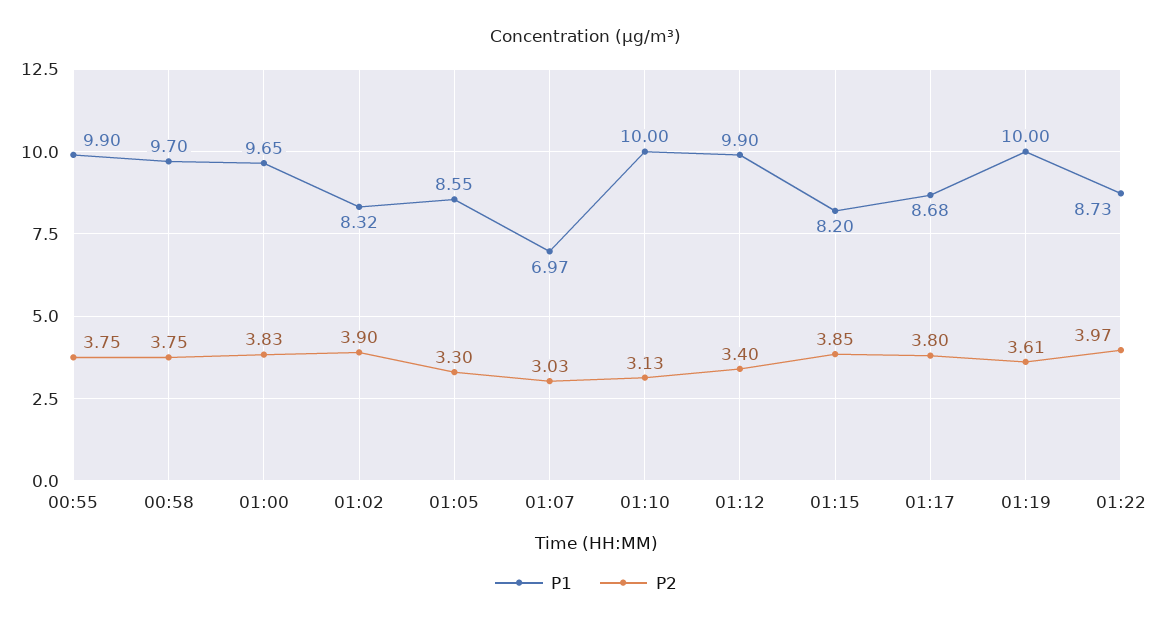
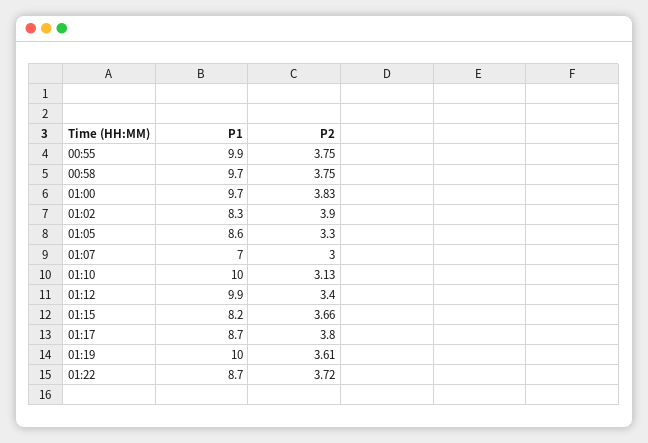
P2, 01:07: 3.03 -> 3
P2, 01:15: 3.85 -> 3.66
P2, 01:22: 3.97 -> 3.72

